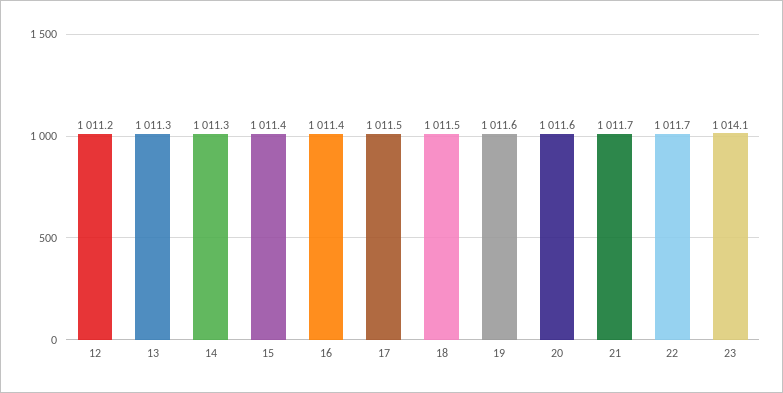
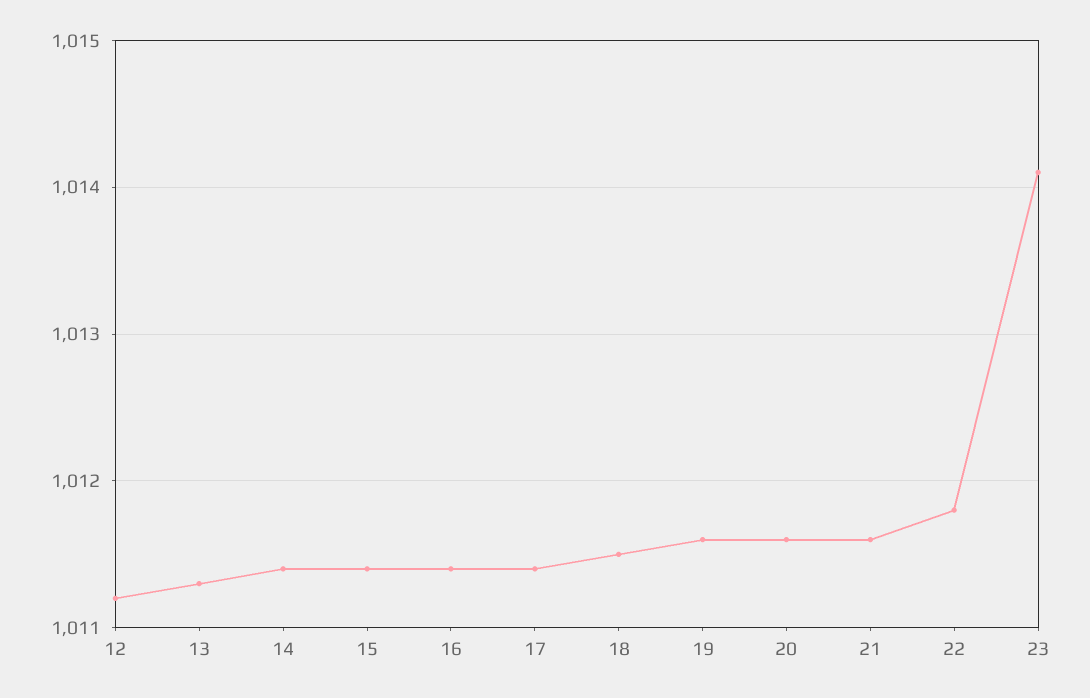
14: 1011.3 -> 1011.4
17: 1011.5 -> 1011.4
21: 1011.7 -> 1011.6
22: 1011.7 -> 1011.8

